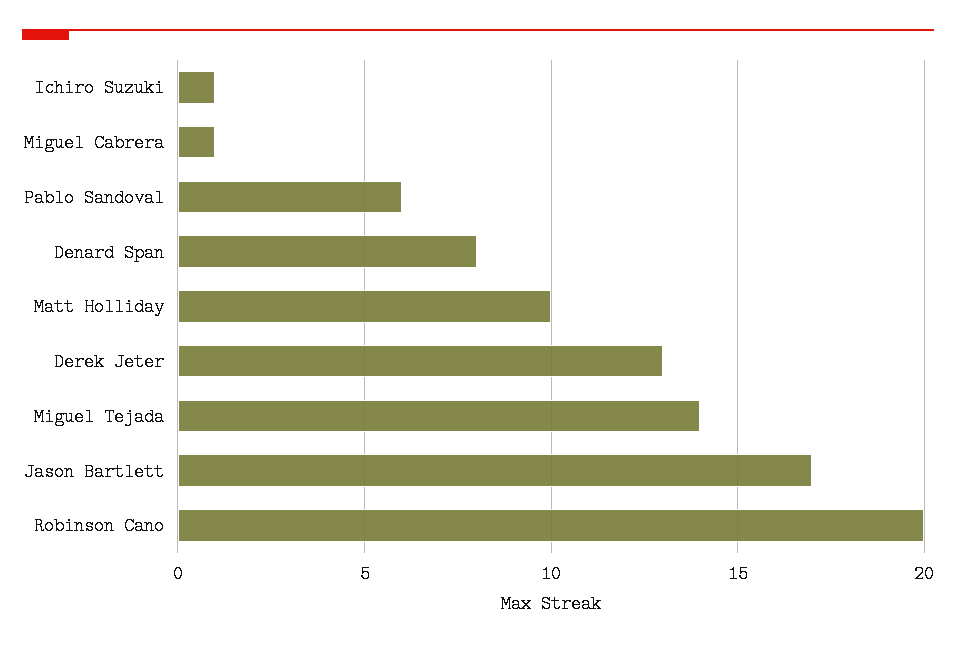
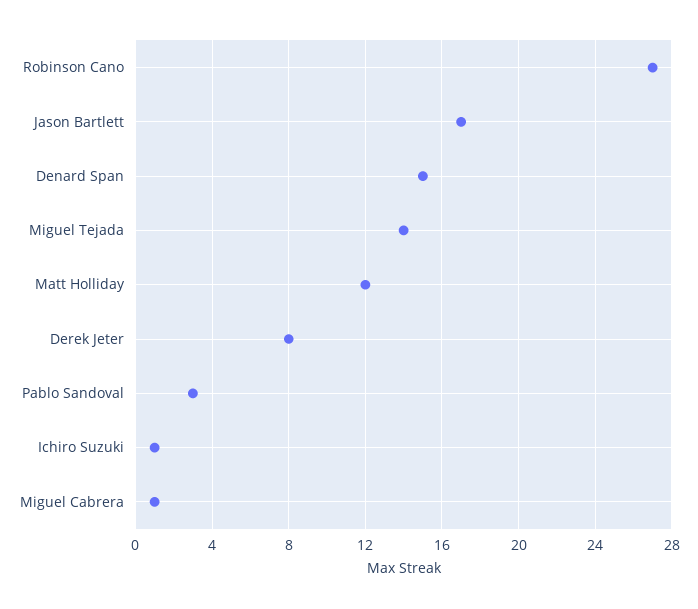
Pablo Sandoval: 6 -> 3
Denard Span: 8 -> 15
Matt Holliday: 10 -> 12
Derek Jeter: 13 -> 8
Robinson Cano: 20 -> 27

